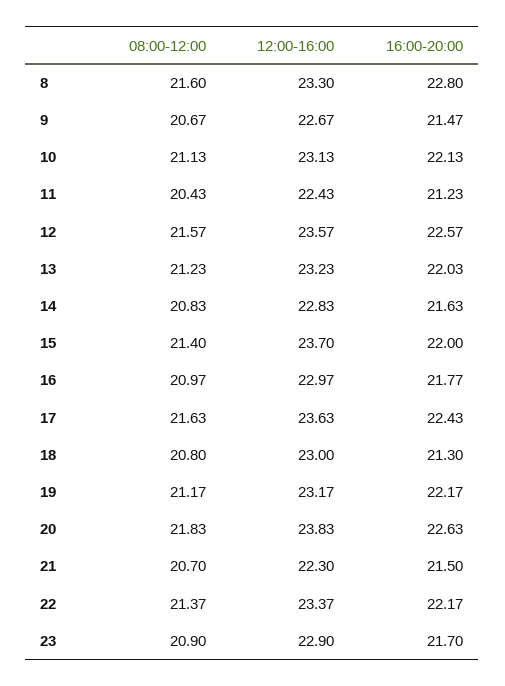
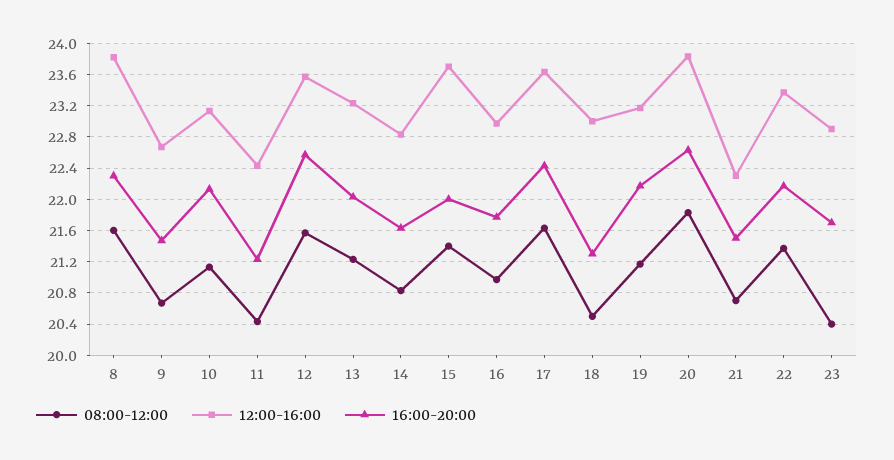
12:00-16:00, 8: 23.3 -> 23.8
16:00-20:00, 8: 22.8 -> 22.3
08:00-12:00, 18: 20.8 -> 20.5
08:00-12:00, 23: 20.9 -> 20.4

